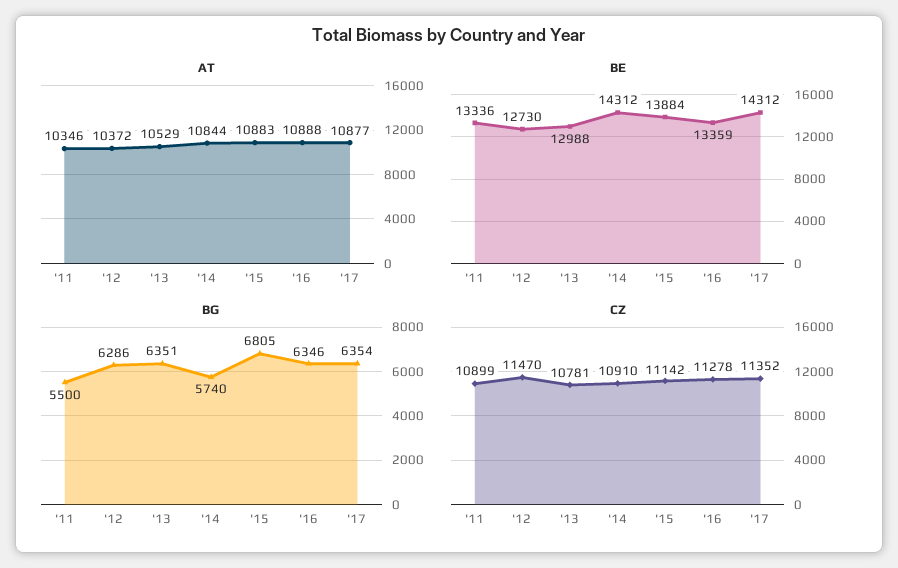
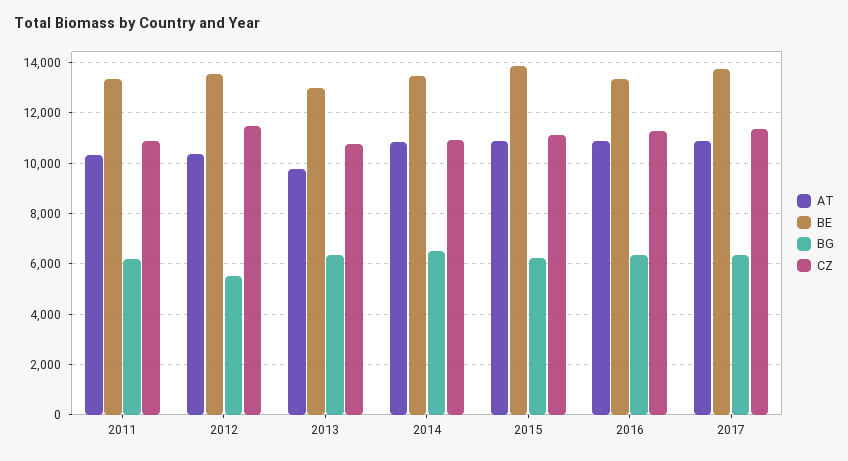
AT, '13: 10529 -> 9750
BE, '12: 12730 -> 13500
BE, '14: 14312 -> 13500
BE, '17: 14312 -> 13750
BG, '11: 5500 -> 6250
BG, '12: 6286 -> 5500
BG, '14: 5740 -> 6500
BG, '15: 6805 -> 6250

